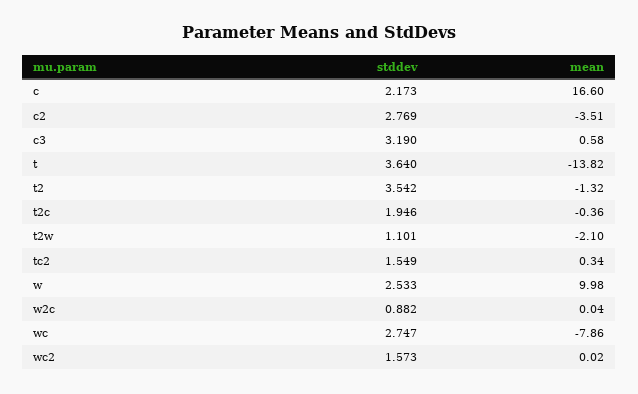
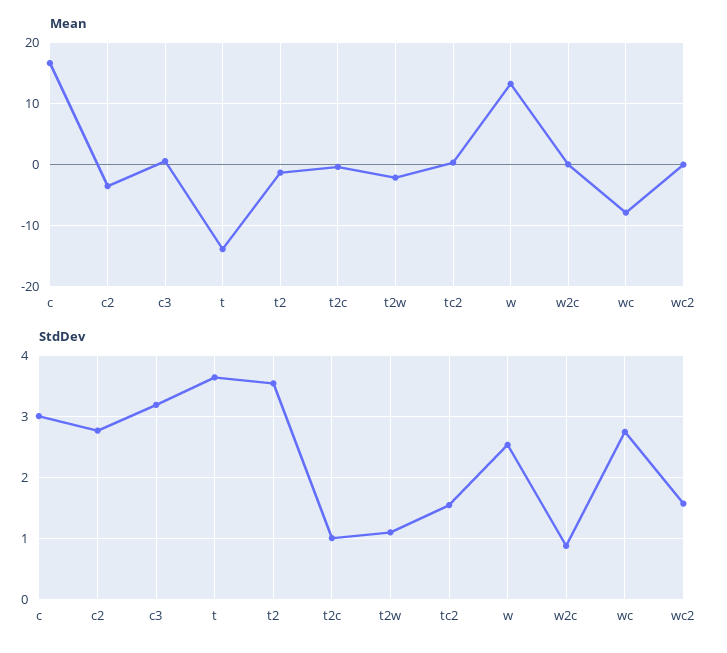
stddev, c: 2.173 -> 3
stddev, t2c: 1.946 -> 1
mean, w: 9.98 -> 13

